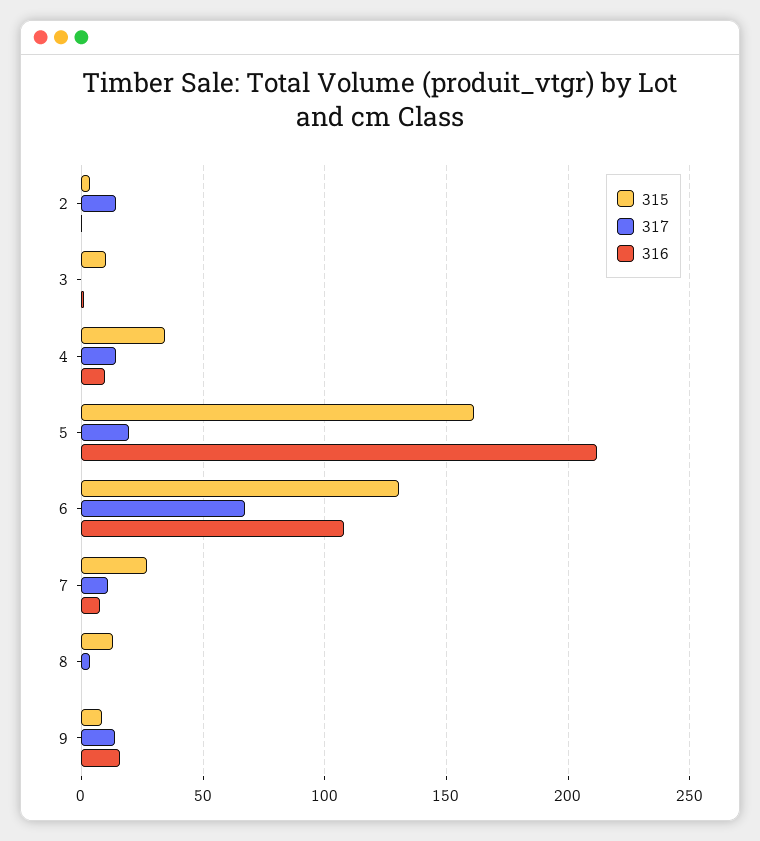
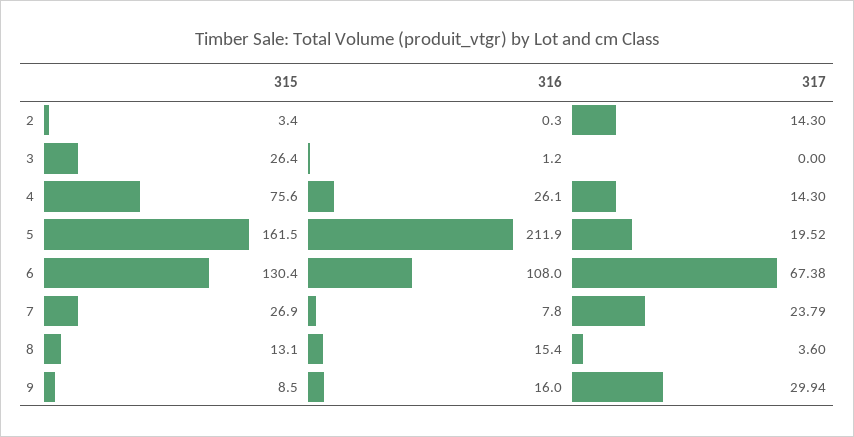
315, 3: 10 -> 26.4
315, 4: 35 -> 75.6
316, 4: 10 -> 26.1
317, 7: 10 -> 23.79
316, 8: 0 -> 15.4
317, 9: 15 -> 29.94

